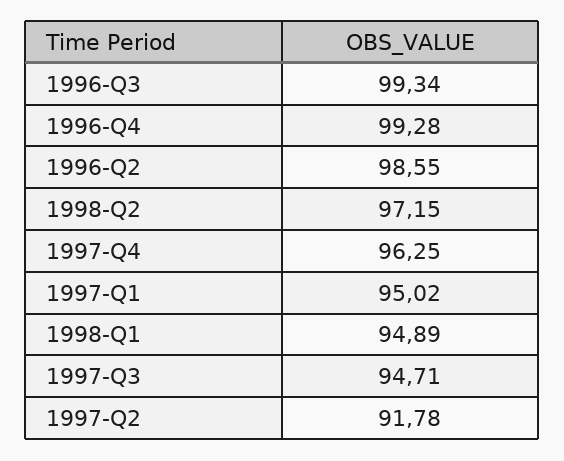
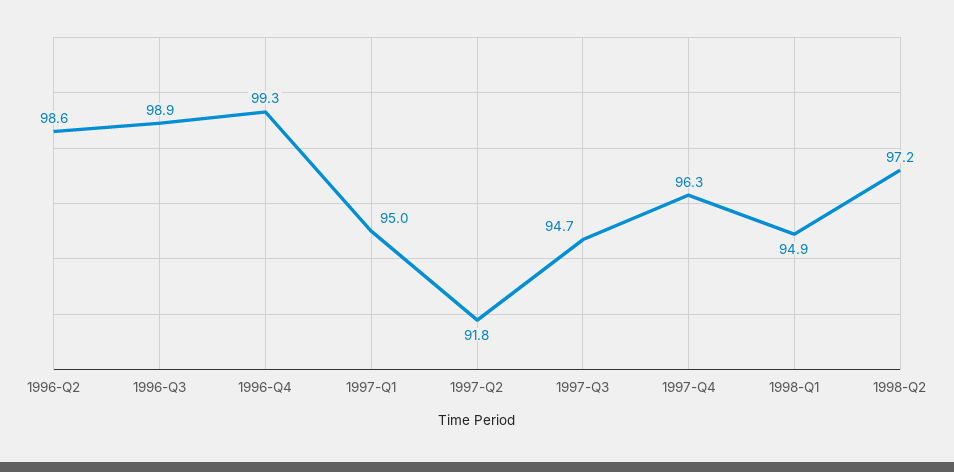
1996-Q3: 99.34 -> 98.9

